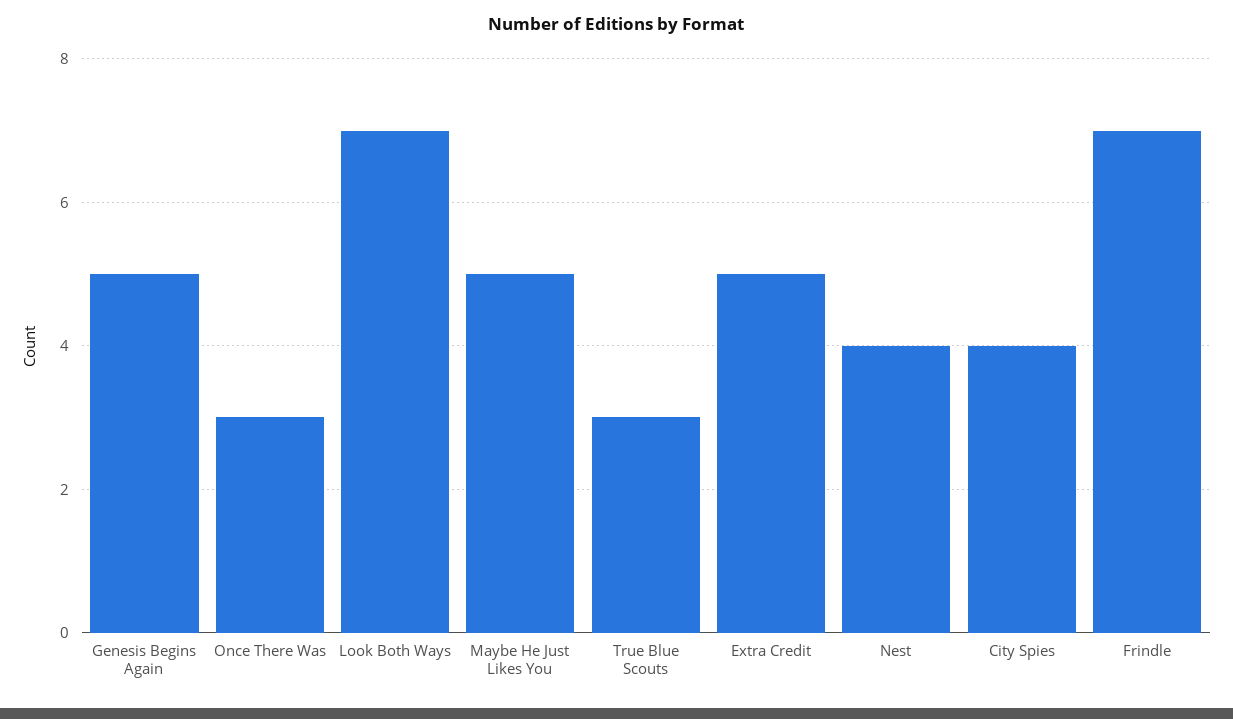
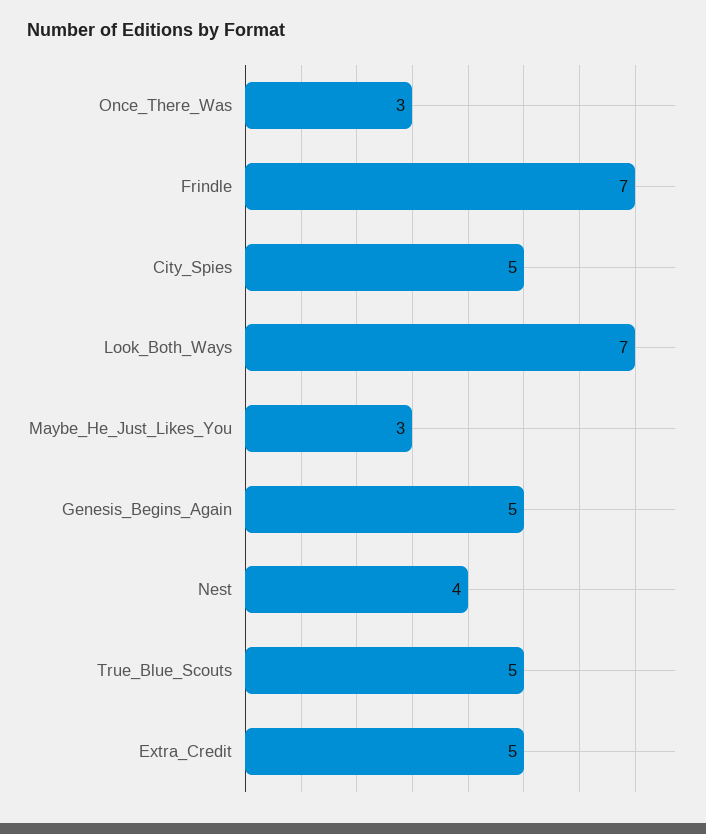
Maybe He Just Likes You: 5 -> 3
True Blue Scouts: 3 -> 5
City Spies: 4 -> 5

